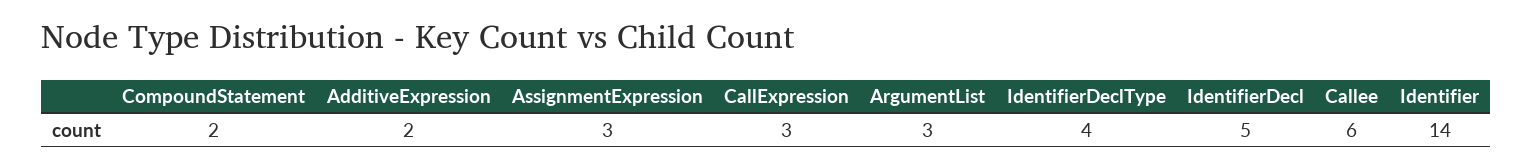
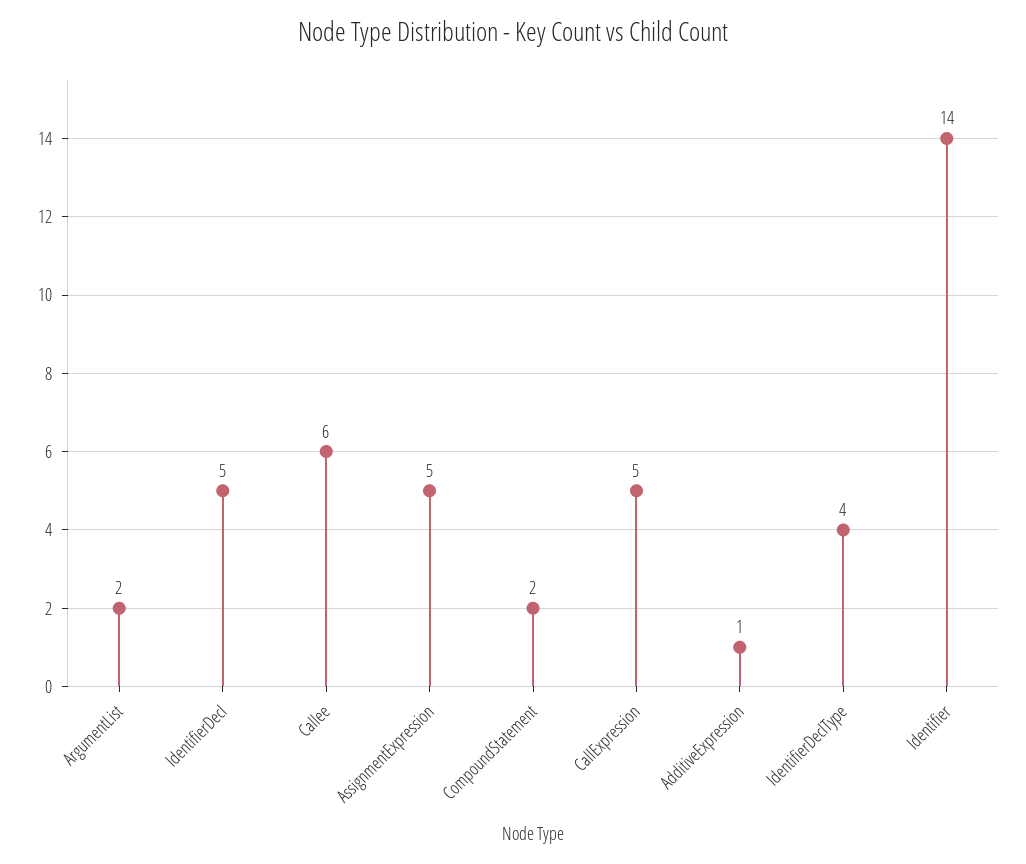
AdditiveExpression: 2 -> 1
AssignmentExpression: 3 -> 5
CallExpression: 3 -> 5
ArgumentList: 3 -> 2

